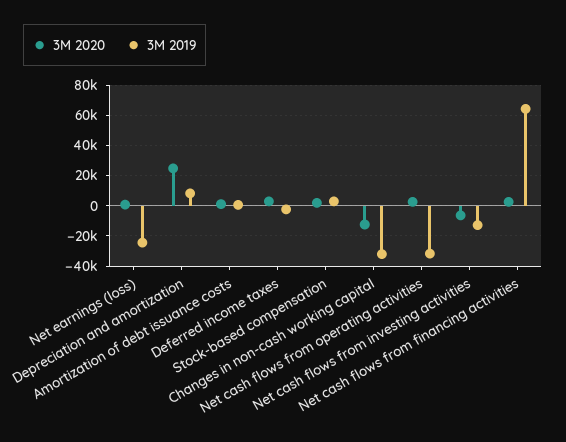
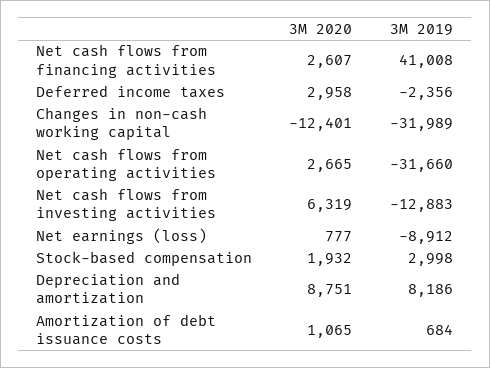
3M 2019, Net earnings (loss): -25000 -> -8912
3M 2020, Depreciation and amortization: 25000 -> 8751
3M 2020, Net cash flows from investing activities: -5000 -> 6319
3M 2019, Net cash flows from financing activities: 65000 -> 41008

